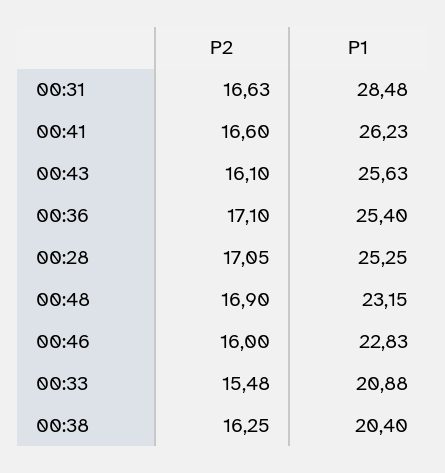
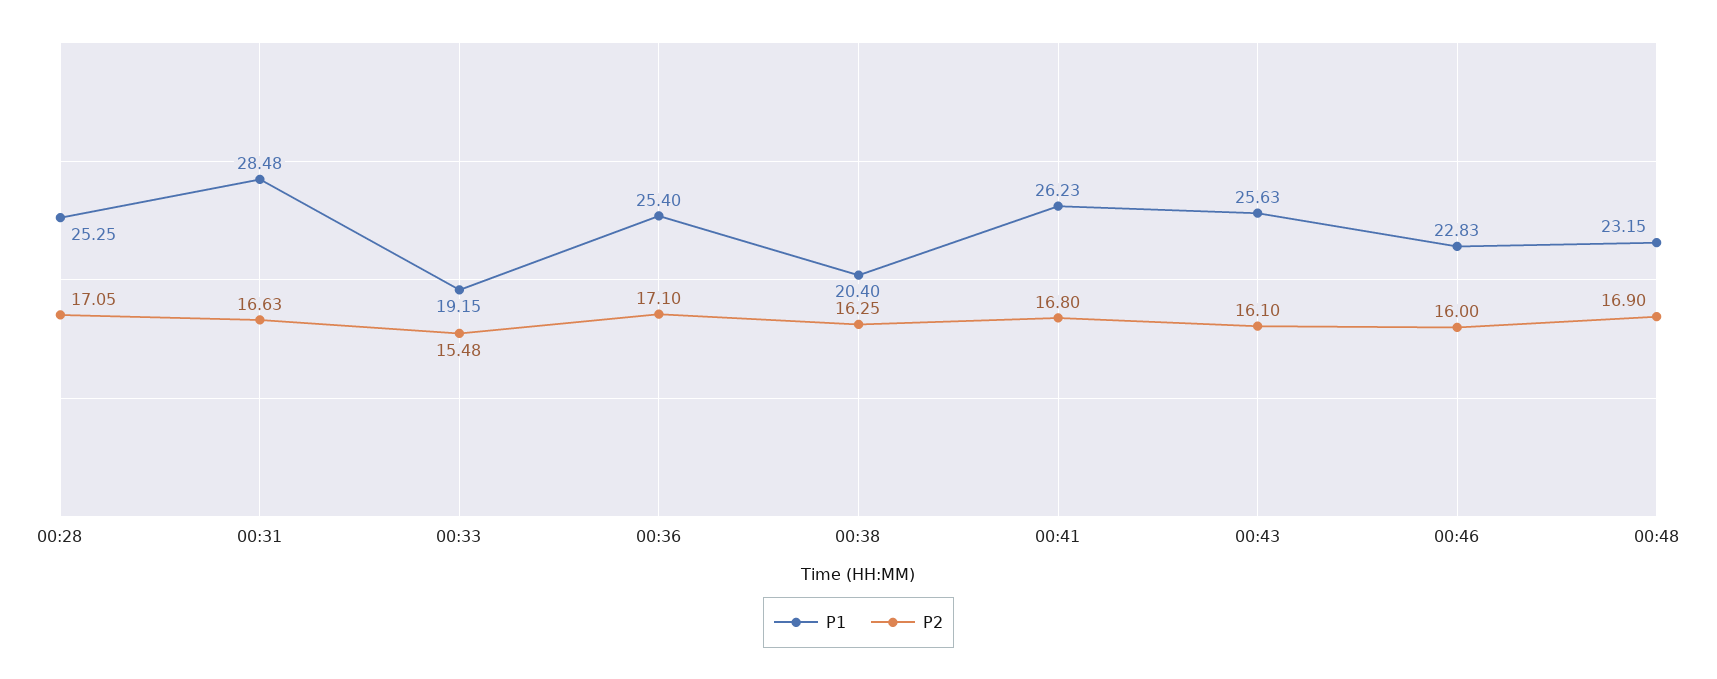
P2, 00:41: 16.6 -> 16.8
P1, 00:33: 20.88 -> 19.15

